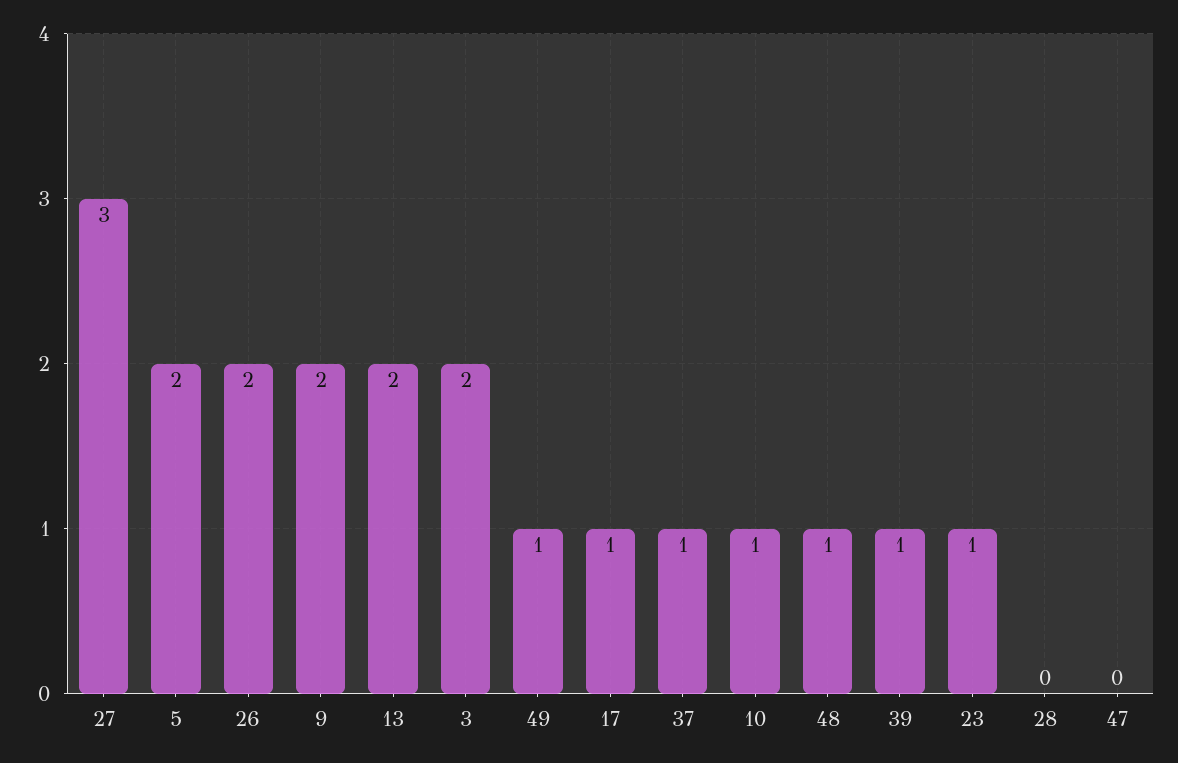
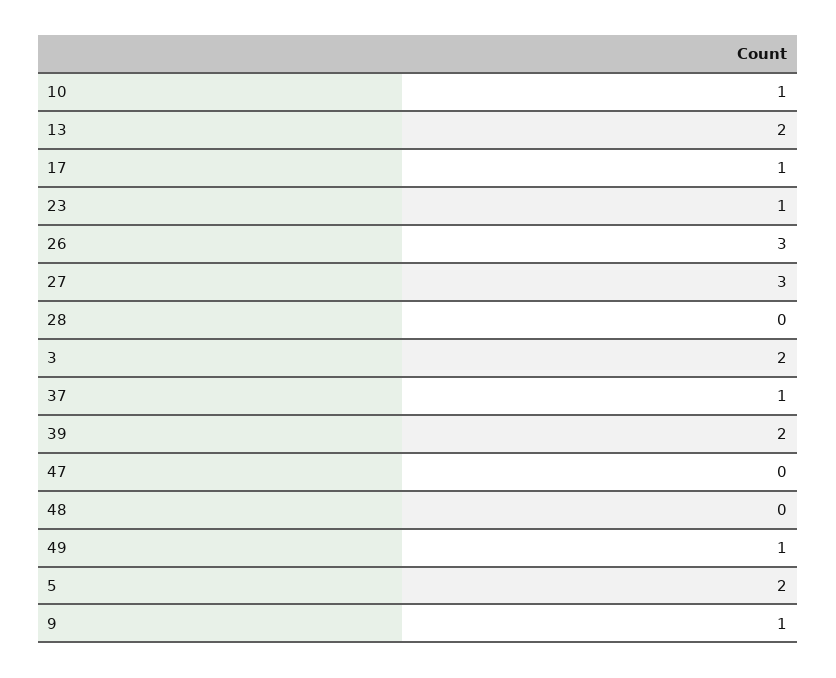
26: 2 -> 3
9: 2 -> 1
48: 1 -> 0
39: 1 -> 2

